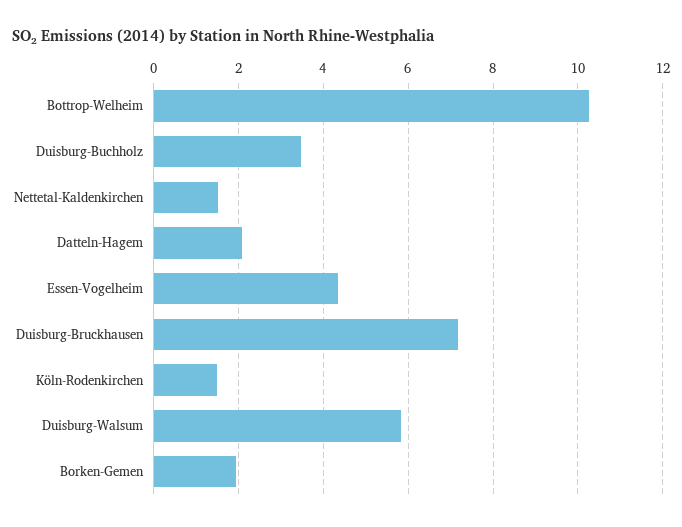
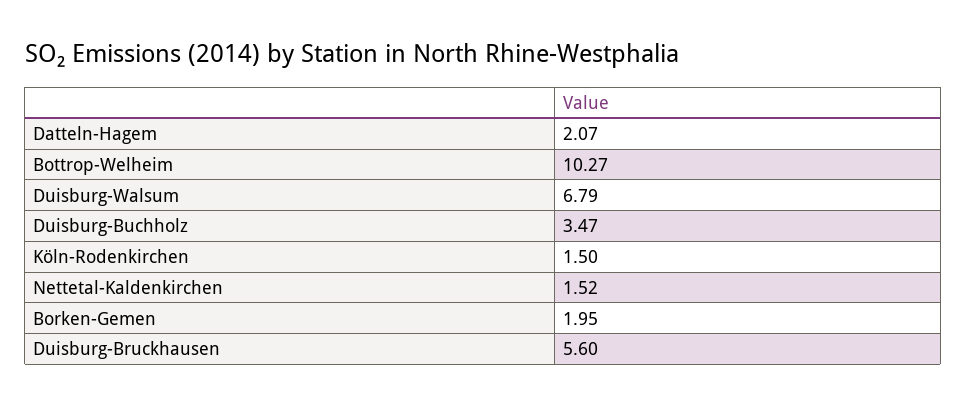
Essen-Vogelheim: 4.4 -> none
Duisburg-Bruckhausen: 7.2 -> 5.6
Duisburg-Walsum: 5.8 -> 6.79

